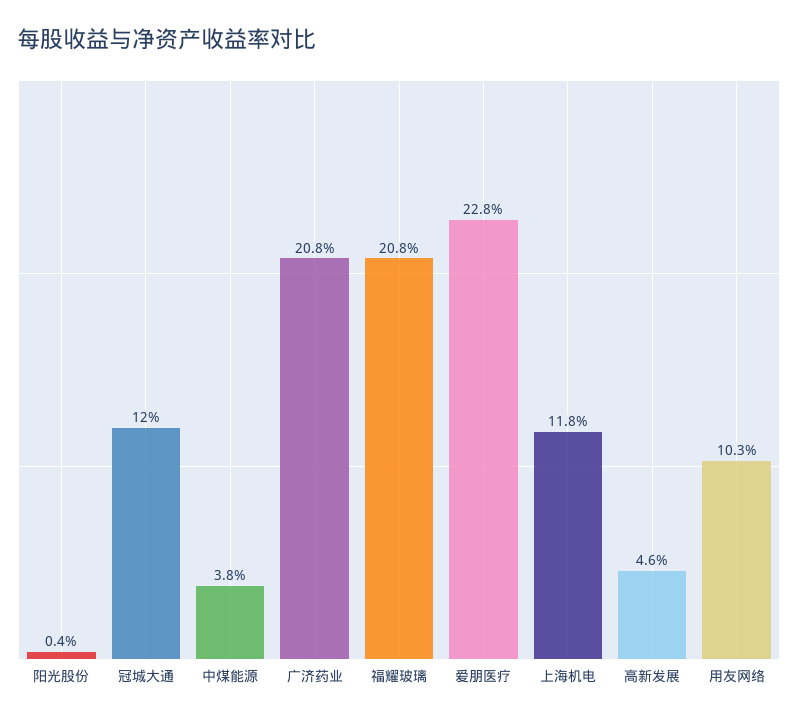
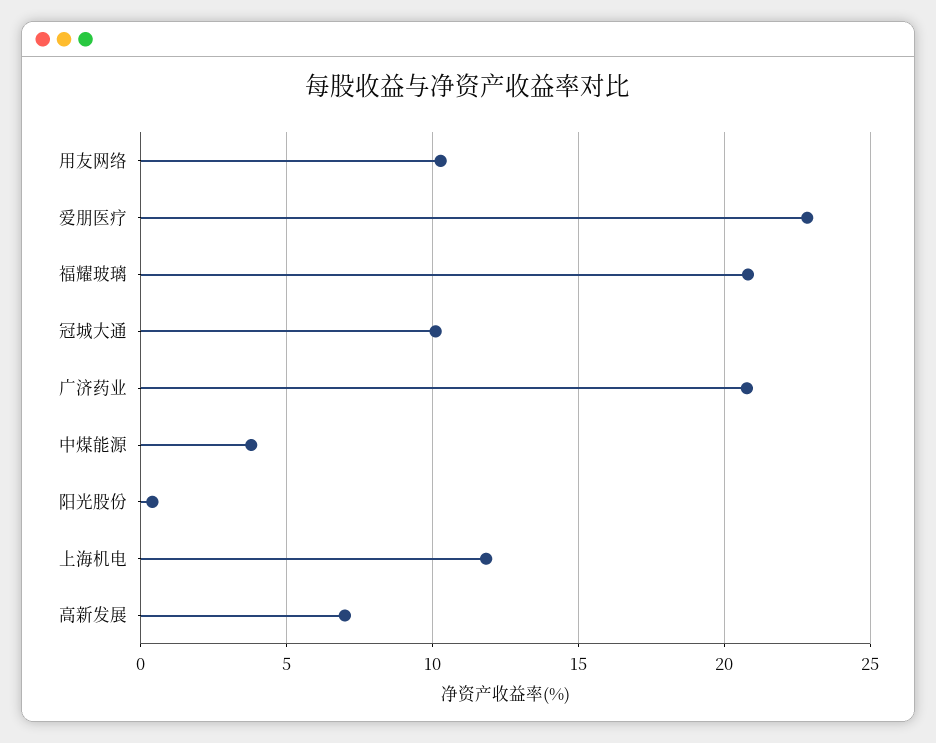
冠城大通: 12 -> 10
高新发展: 4.6 -> 7

